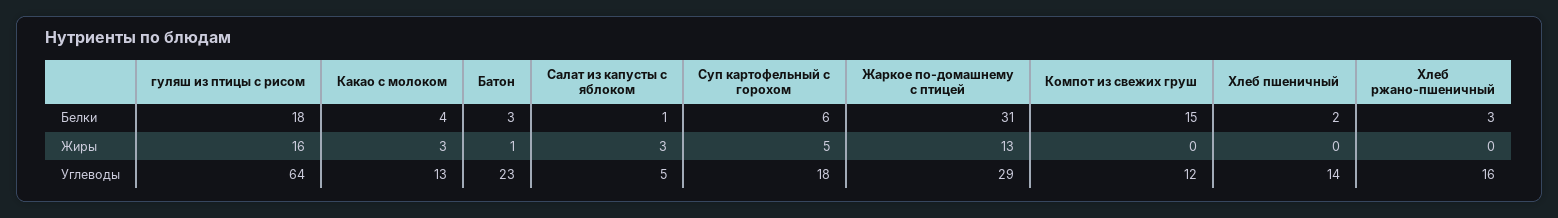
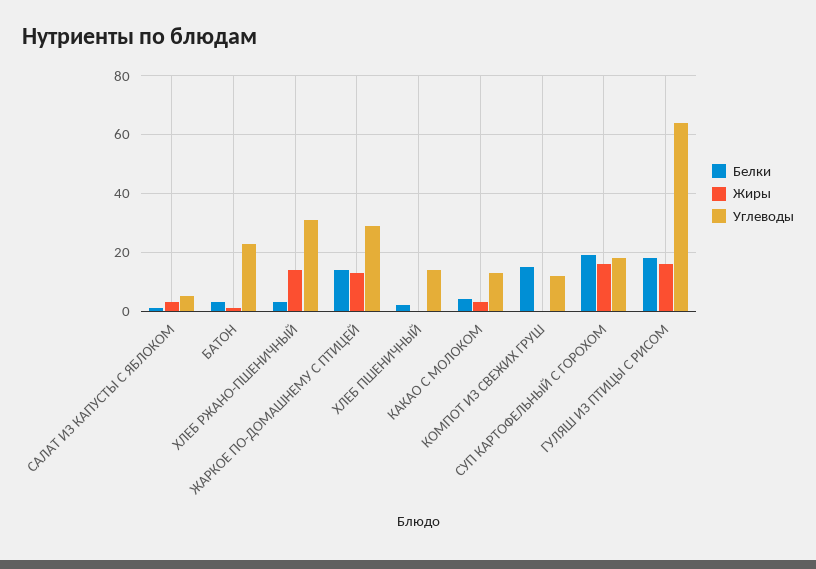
Белки, Суп картофельный с горохом: 6 -> 20
Белки, Жаркое по-домашнему с птицей: 31 -> 15
Жиры, Суп картофельный с горохом: 5 -> 15
Жиры, Хлеб ржано-пшеничный: 0 -> 15
Углеводы, Хлеб ржано-пшеничный: 16 -> 30

